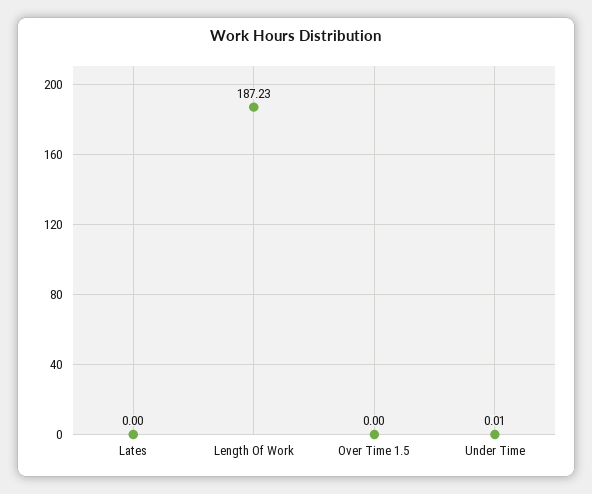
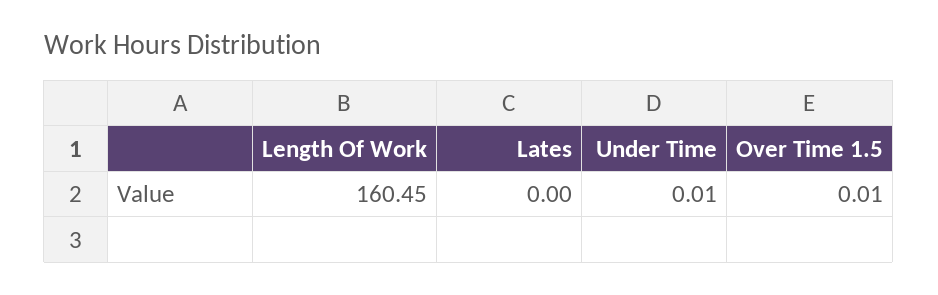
Length Of Work: 187.23 -> 160.45
Over Time 1.5: 0 -> 0.01

